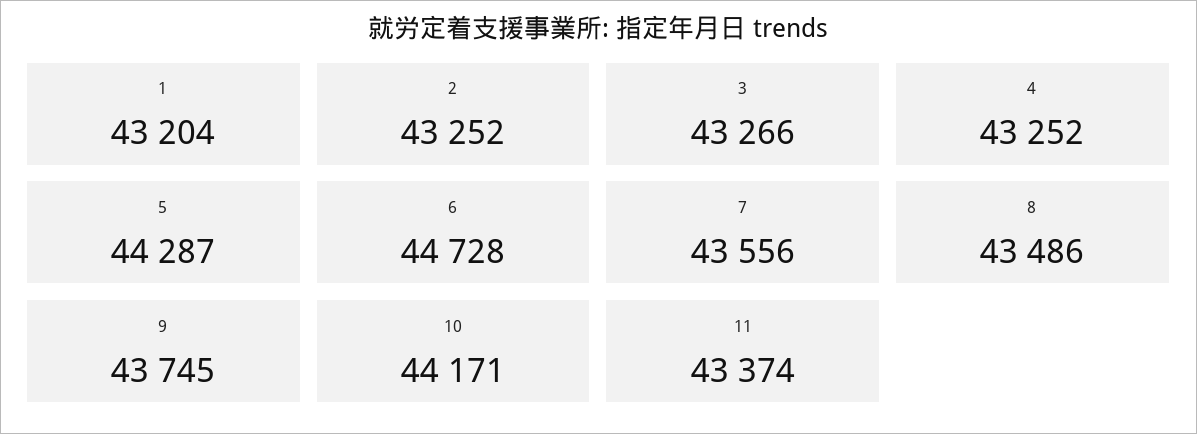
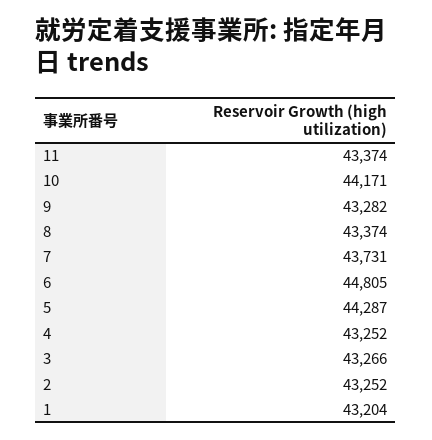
6: 44728 -> 44805
7: 43556 -> 43731
8: 43486 -> 43374
9: 43745 -> 43282

